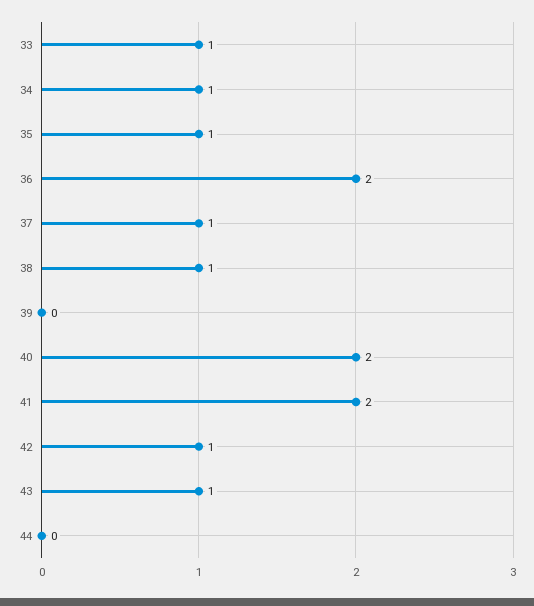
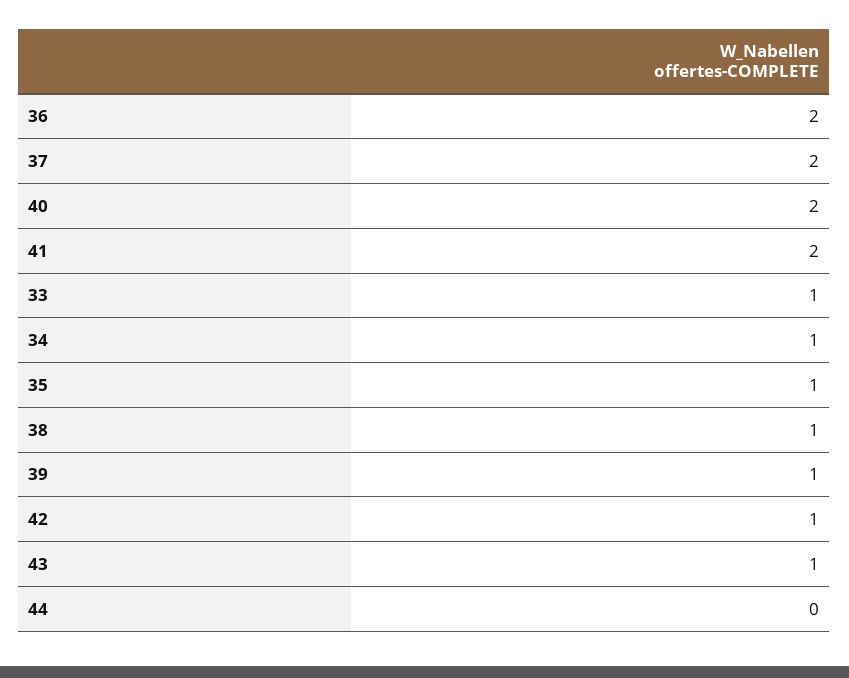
37: 1 -> 2
39: 0 -> 1

